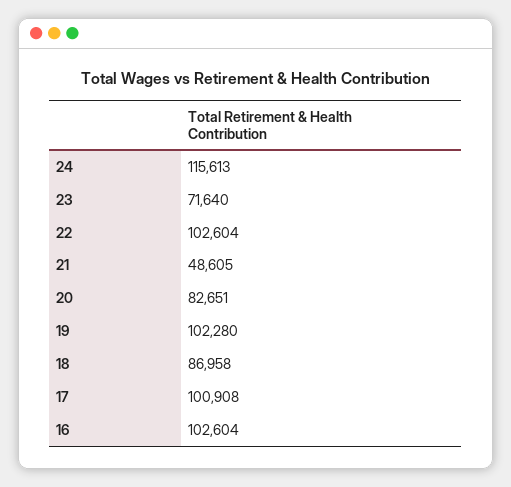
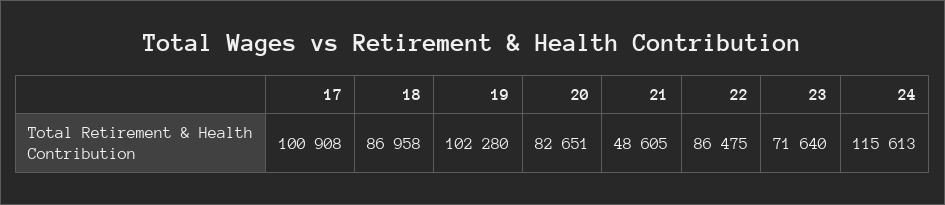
22: 102604 -> 86475
16: 102604 -> none

